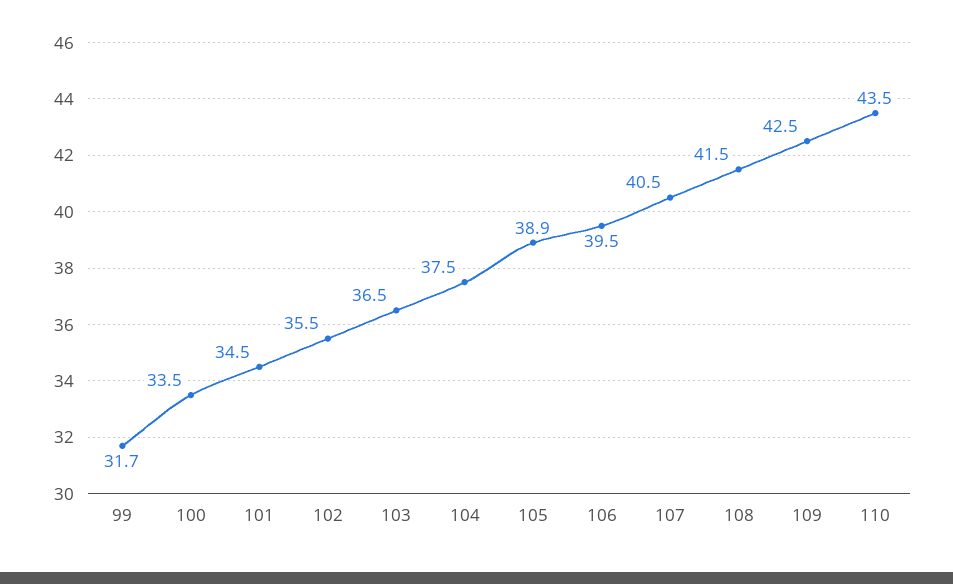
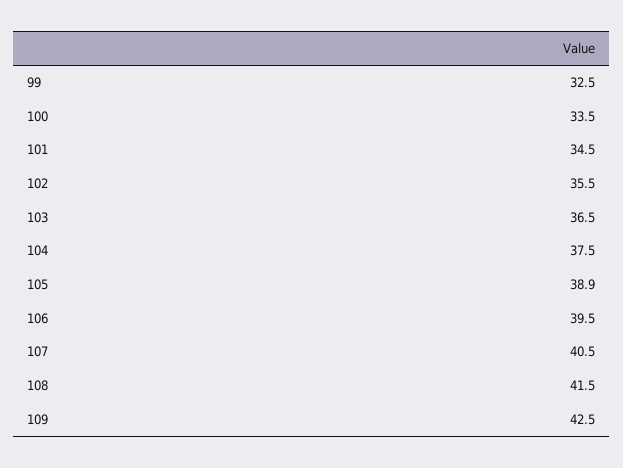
99: 31.7 -> 32.5
110: 43.5 -> none

